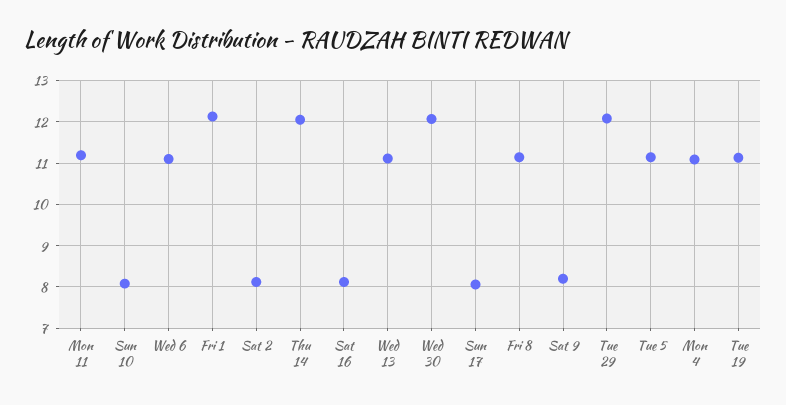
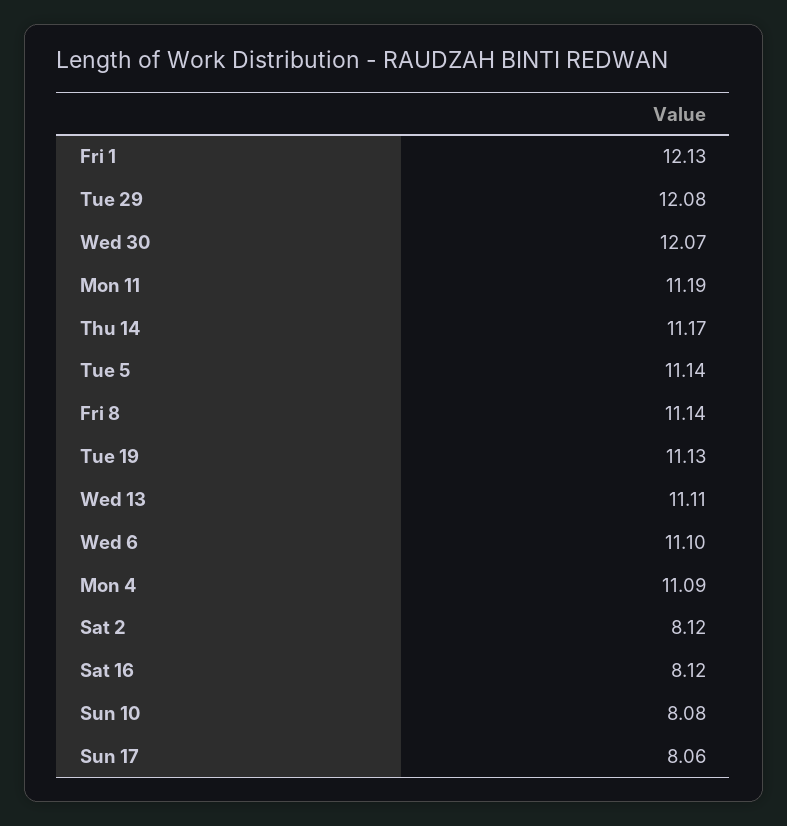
Thu 14: 12 -> 11.17
Sat 9: 8.2 -> none

